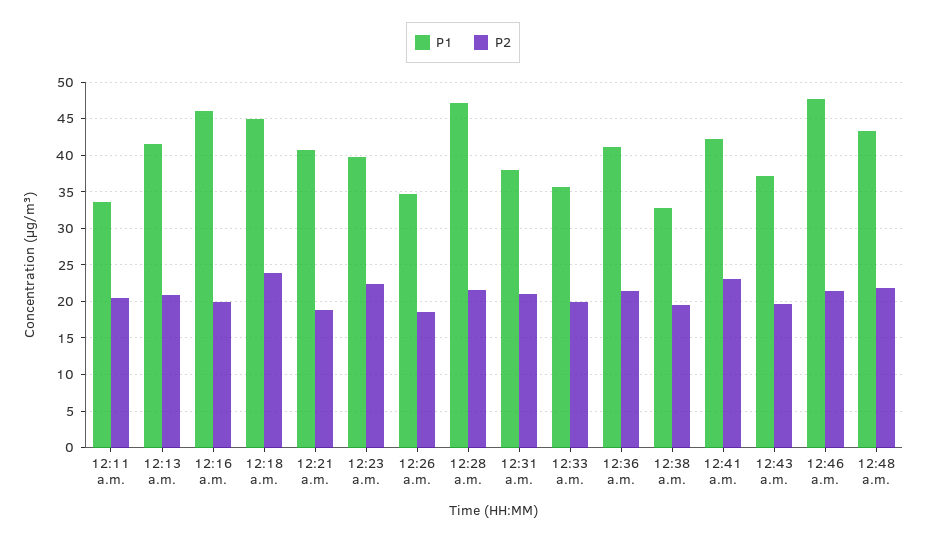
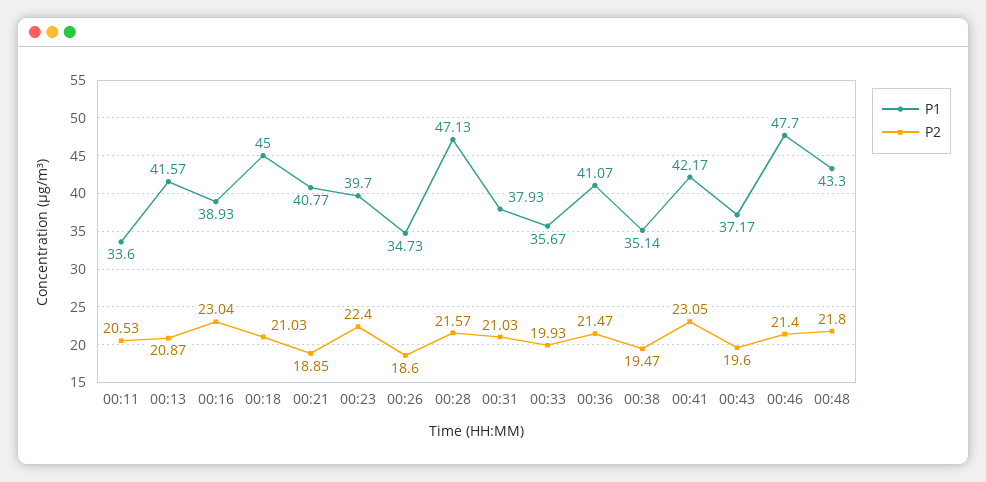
P1, 12:16 a.m.: 46 -> 38.93
P2, 12:16 a.m.: 20 -> 23.04
P2, 12:18 a.m.: 24 -> 21.03
P1, 12:38 a.m.: 33 -> 35.14

